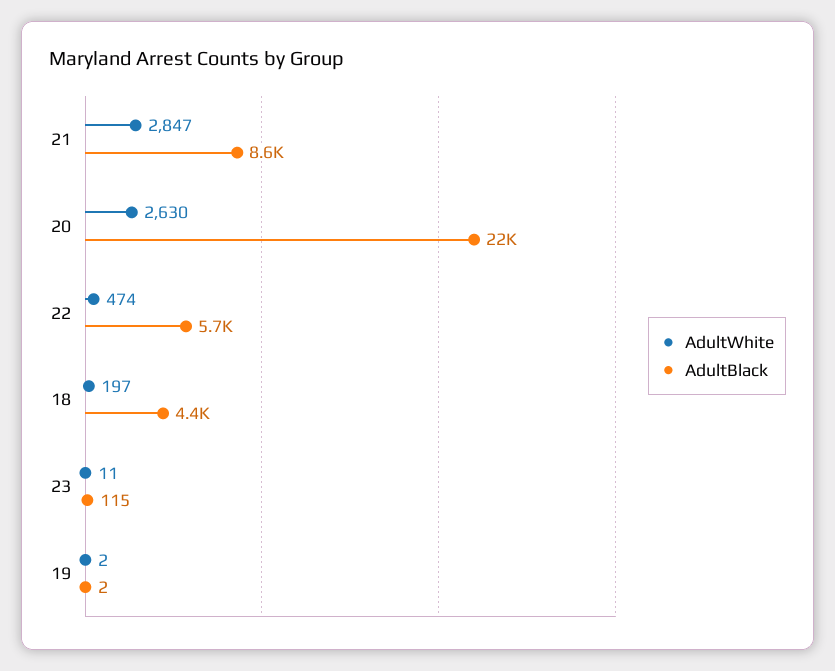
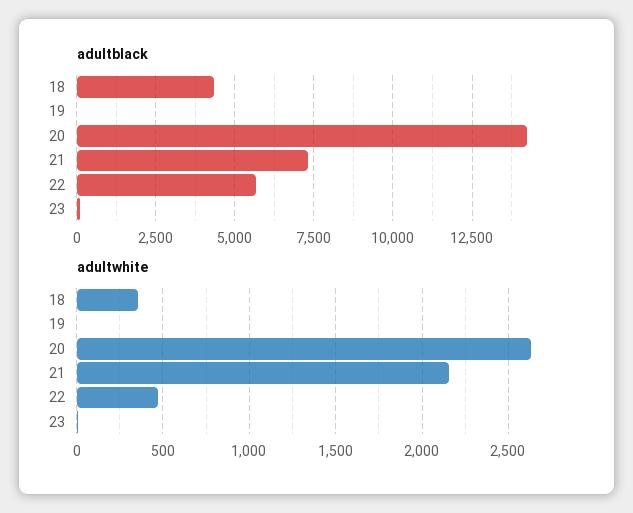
AdultWhite, 21: 2847 -> 2150
AdultBlack, 21: 8600 -> 7250
AdultBlack, 20: 22000 -> 14250
AdultWhite, 18: 197 -> 350

